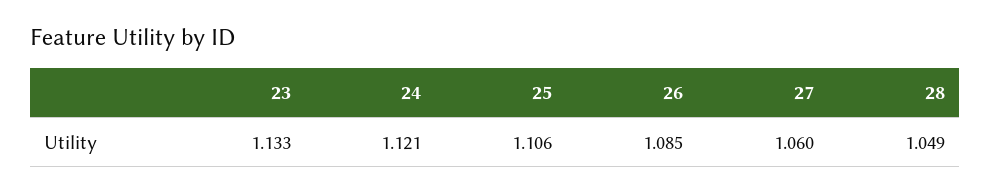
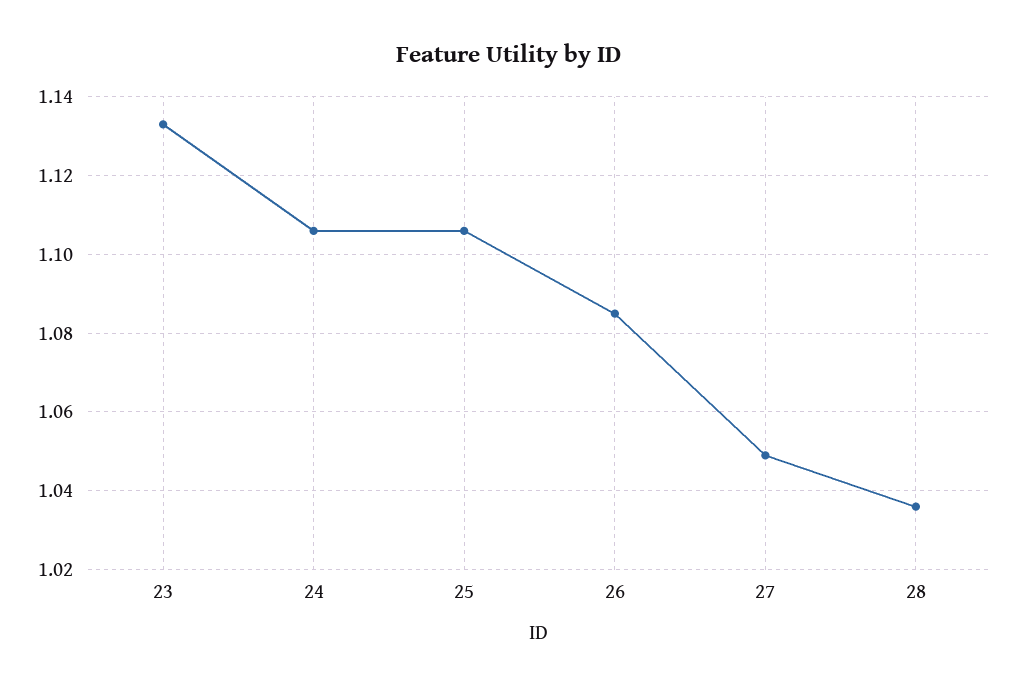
24: 1.121 -> 1.105
27: 1.06 -> 1.05
28: 1.049 -> 1.035

